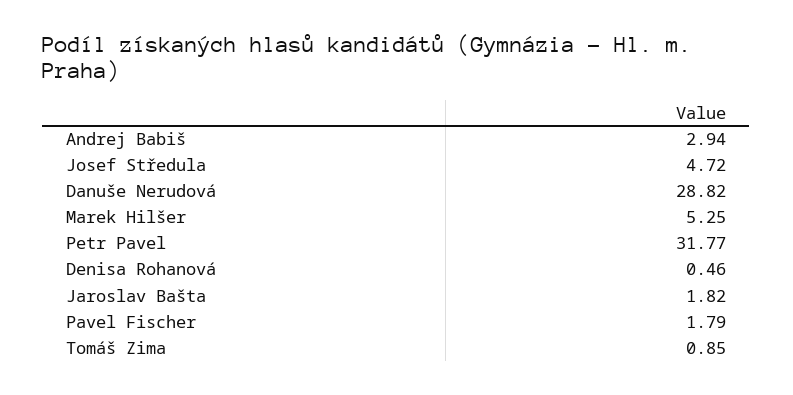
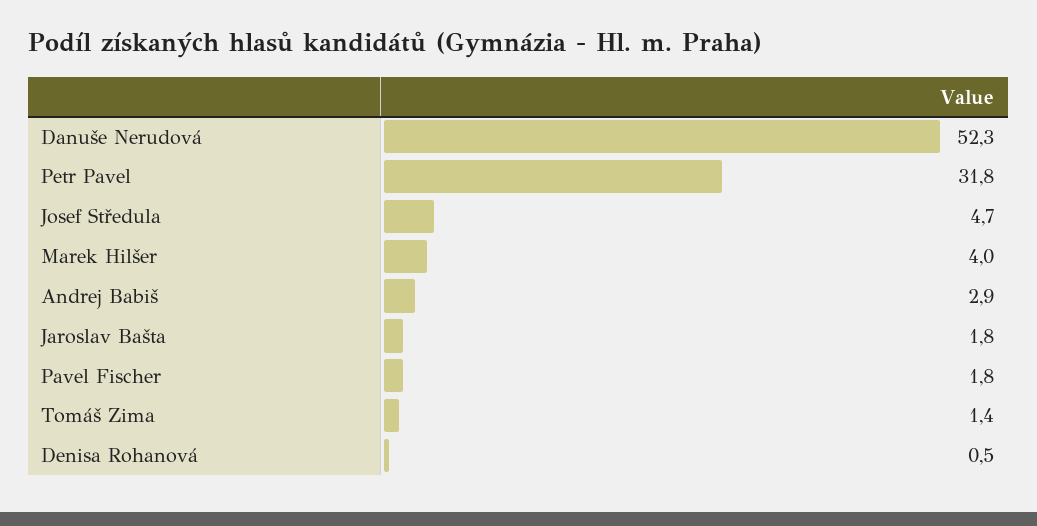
Danuše Nerudová: 28.82 -> 52.3
Marek Hilšer: 5.25 -> 4
Tomáš Zima: 0.85 -> 1.4

